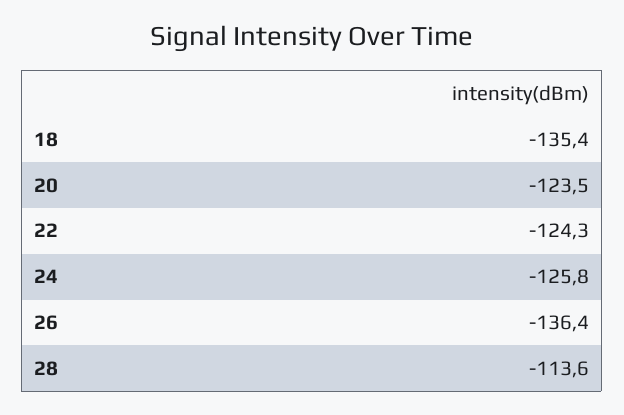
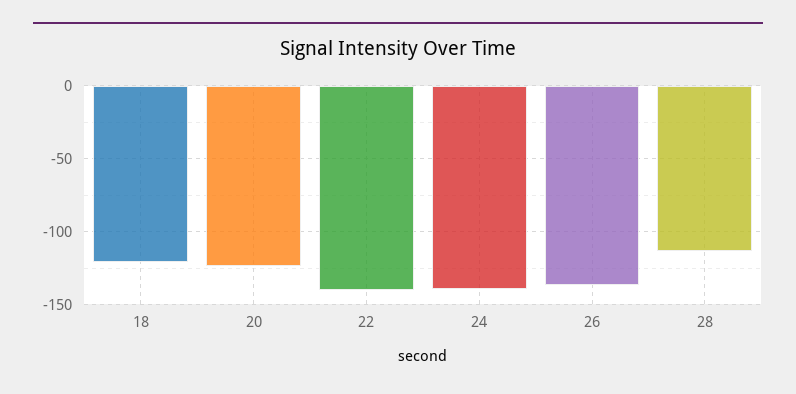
18: -135.4 -> -120
22: -124.3 -> -140
24: -125.8 -> -140

